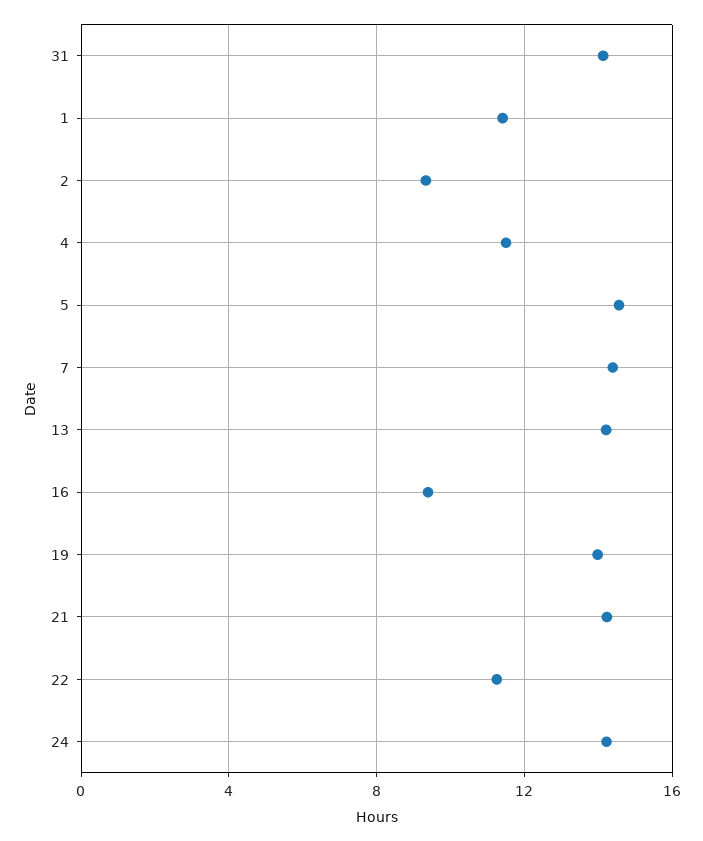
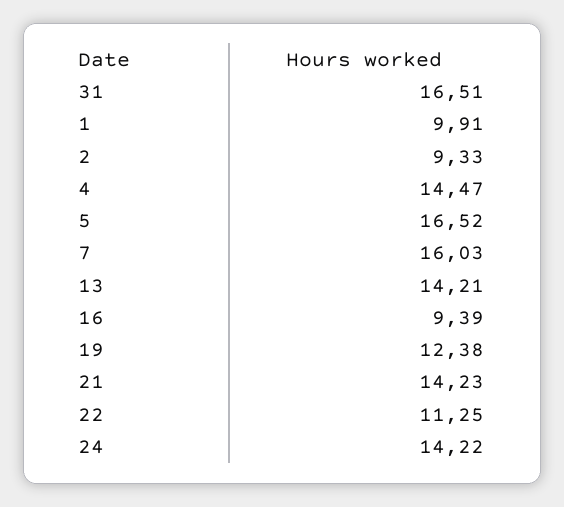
31: 14 -> 16.51
1: 11.5 -> 9.91
4: 11.5 -> 14.47
5: 14.5 -> 16.52
7: 14.5 -> 16.03
19: 14 -> 12.38

